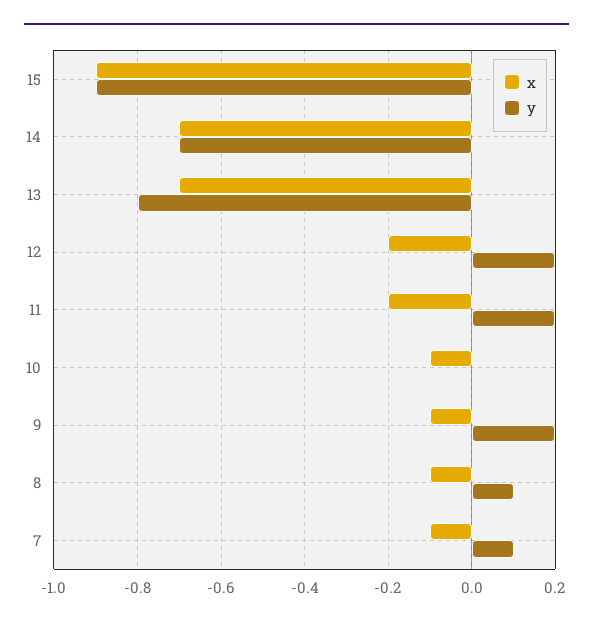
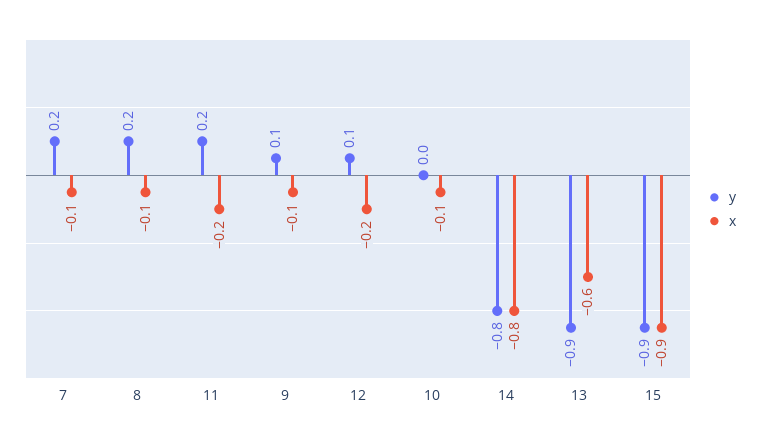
x, 14: -0.7 -> -0.8
y, 14: -0.7 -> -0.8
x, 13: -0.7 -> -0.6
y, 13: -0.8 -> -0.9
y, 12: 0.2 -> 0.1
y, 9: 0.2 -> 0.1
y, 8: 0.1 -> 0.2
y, 7: 0.1 -> 0.2

